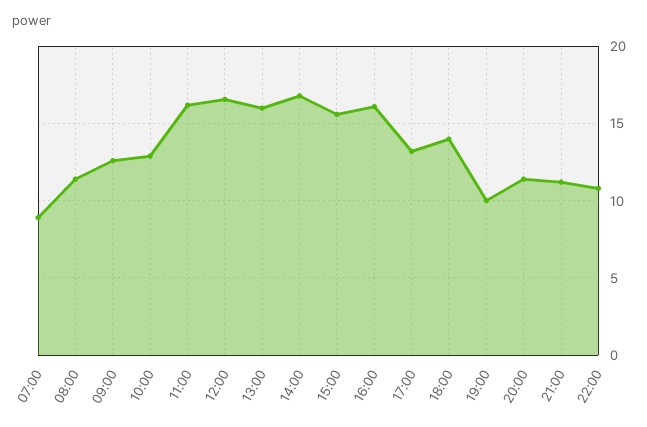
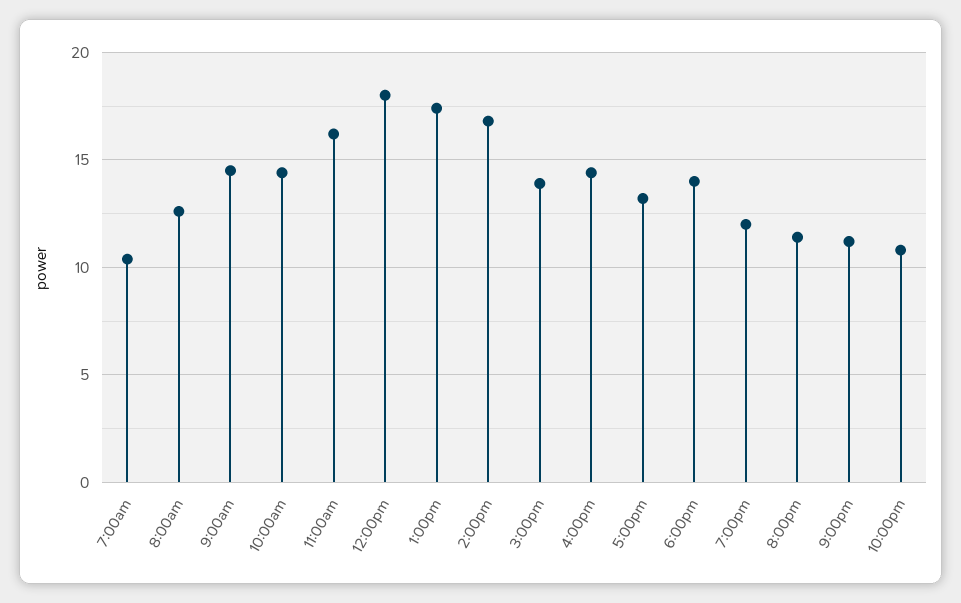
07:00: 9 -> 10.5
08:00: 11.5 -> 12.5
09:00: 12.5 -> 14.5
10:00: 13 -> 14.5
12:00: 16.5 -> 18
13:00: 16 -> 17.5
15:00: 15.5 -> 14
16:00: 16 -> 14.5
19:00: 10 -> 12

